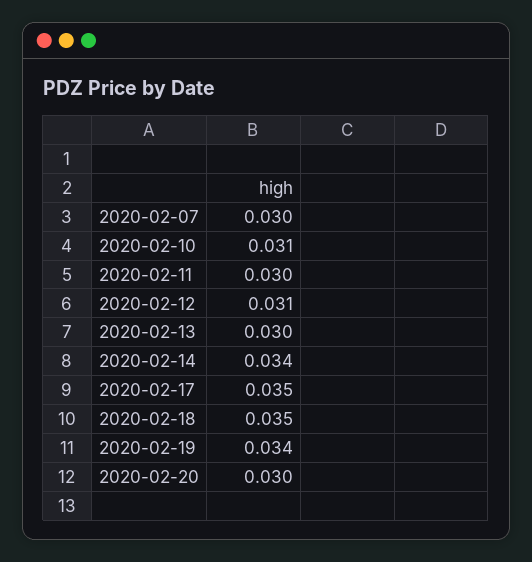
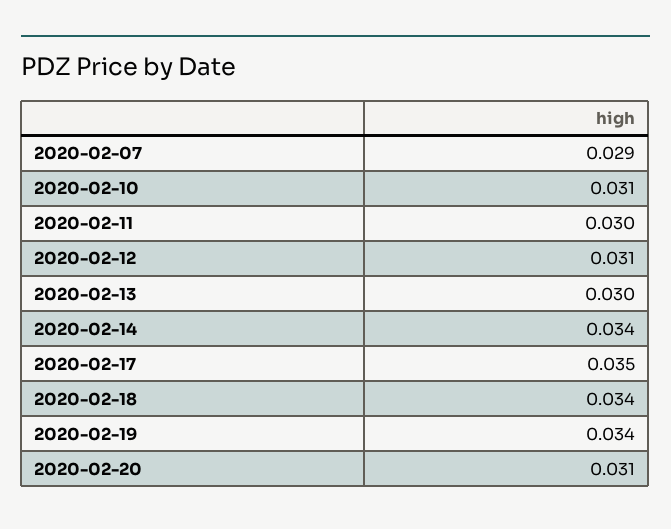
2020-02-07: 0.03 -> 0.029
2020-02-18: 0.035 -> 0.034
2020-02-20: 0.03 -> 0.031

